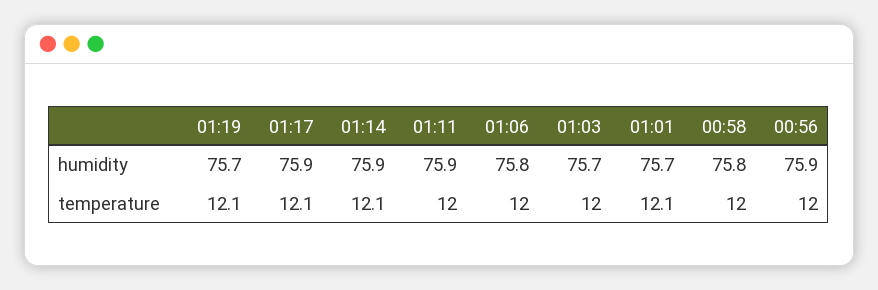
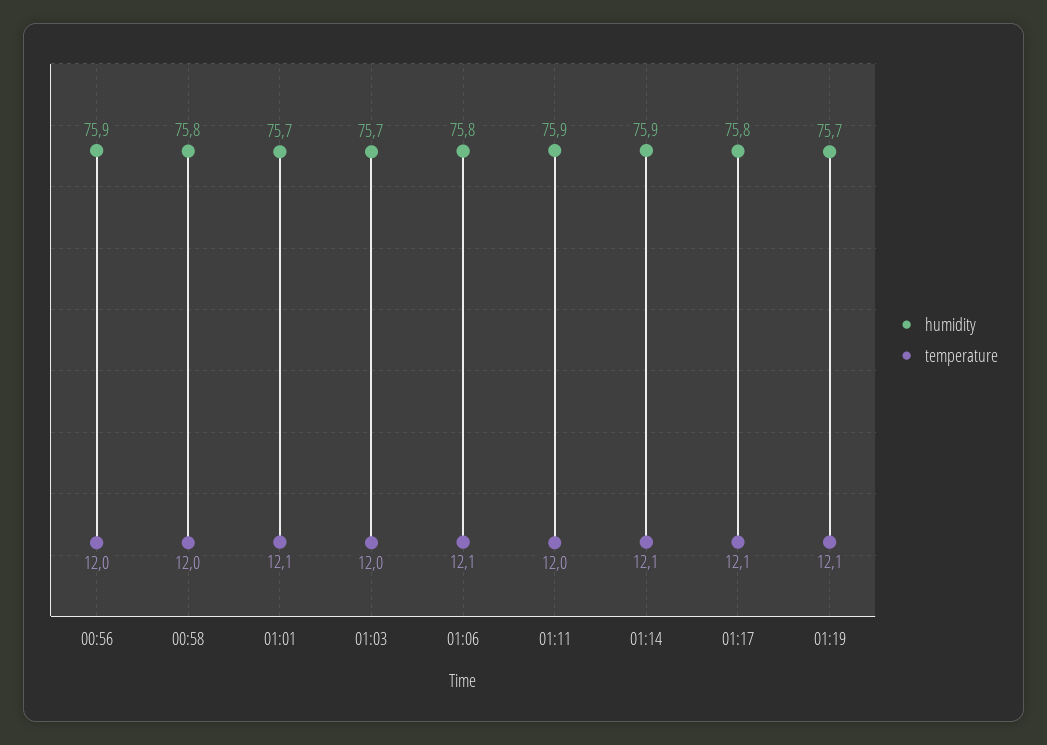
humidity, 01:17: 75.9 -> 75.8
temperature, 01:06: 12 -> 12.1

